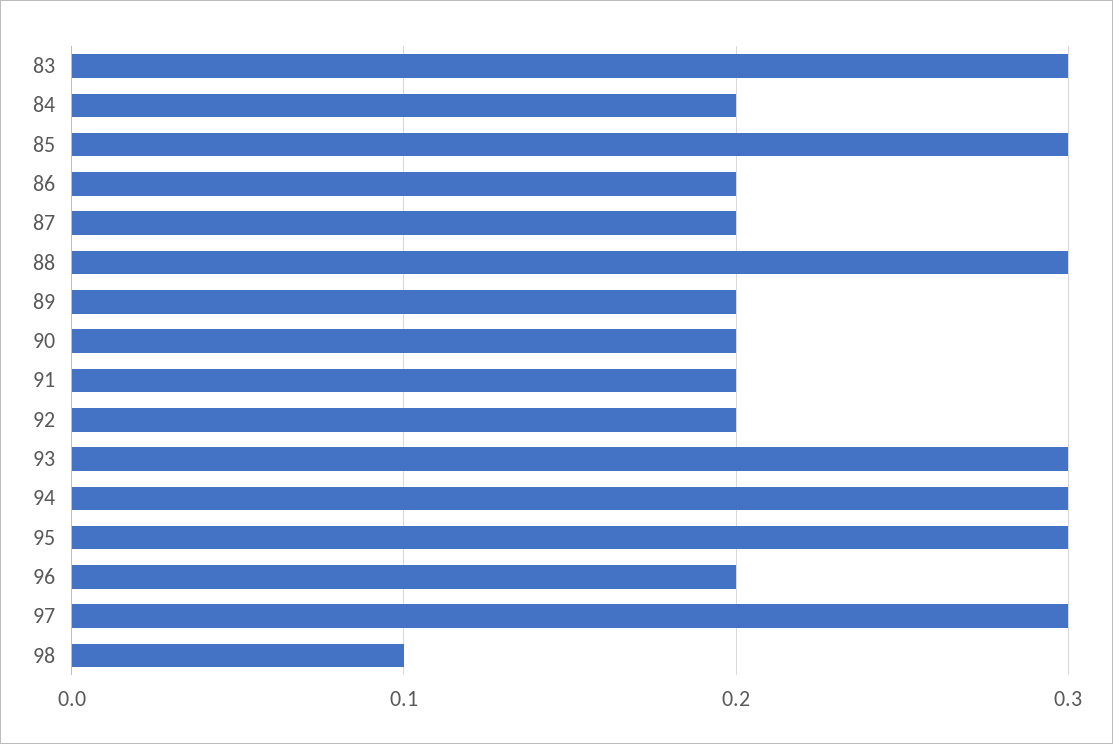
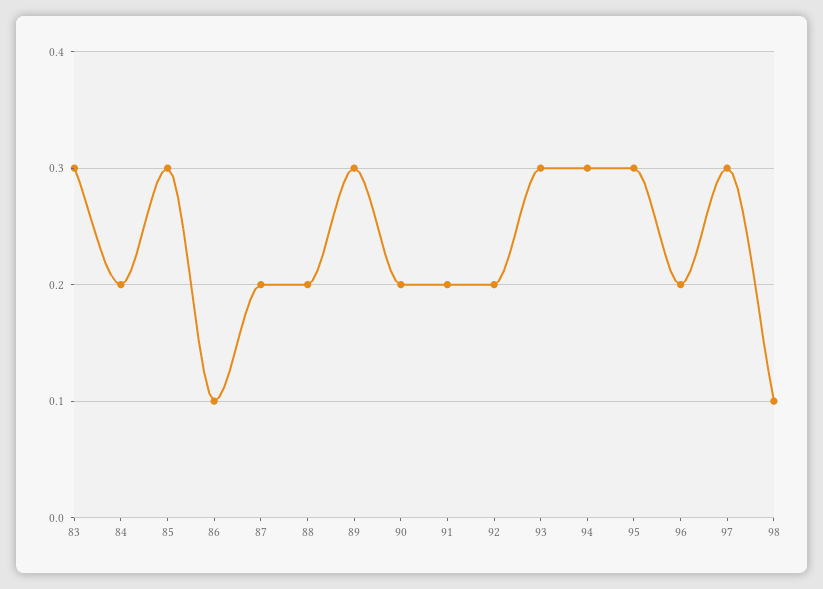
86: 0.2 -> 0.1
88: 0.3 -> 0.2
89: 0.2 -> 0.3

